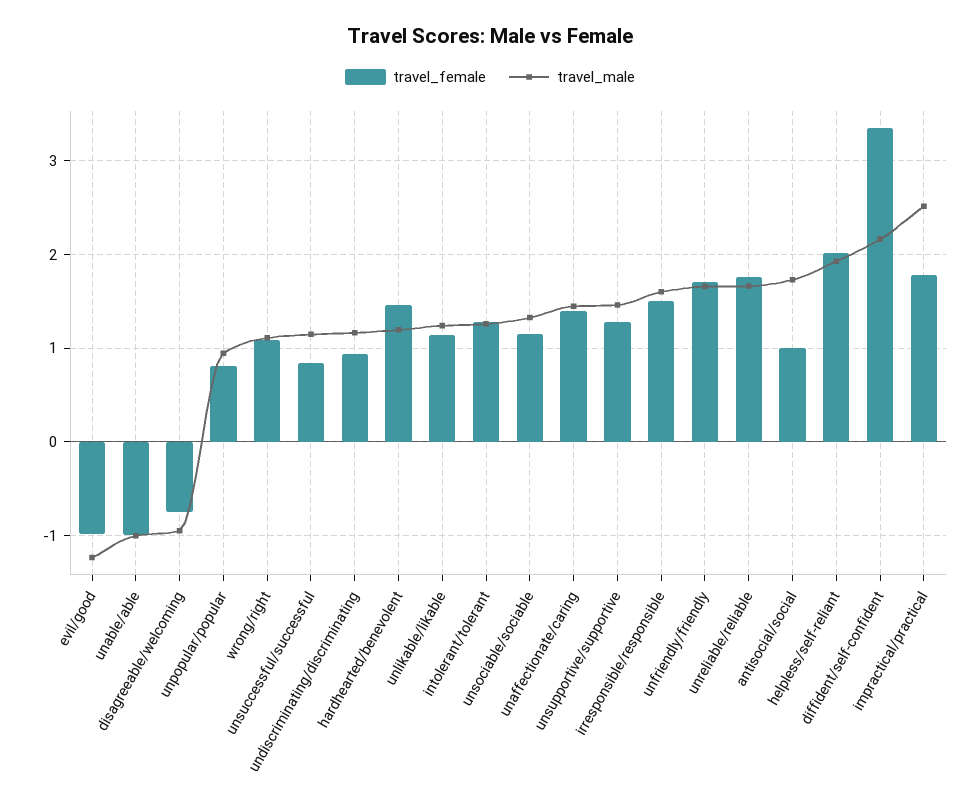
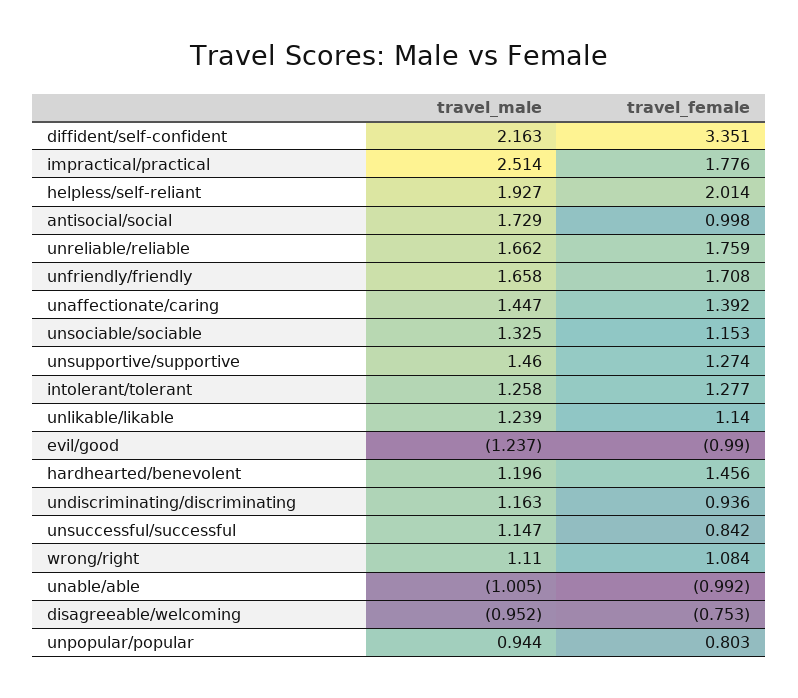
travel_female, irresponsible/responsible: 1.5 -> none
travel_male, irresponsible/responsible: 1.6 -> none

